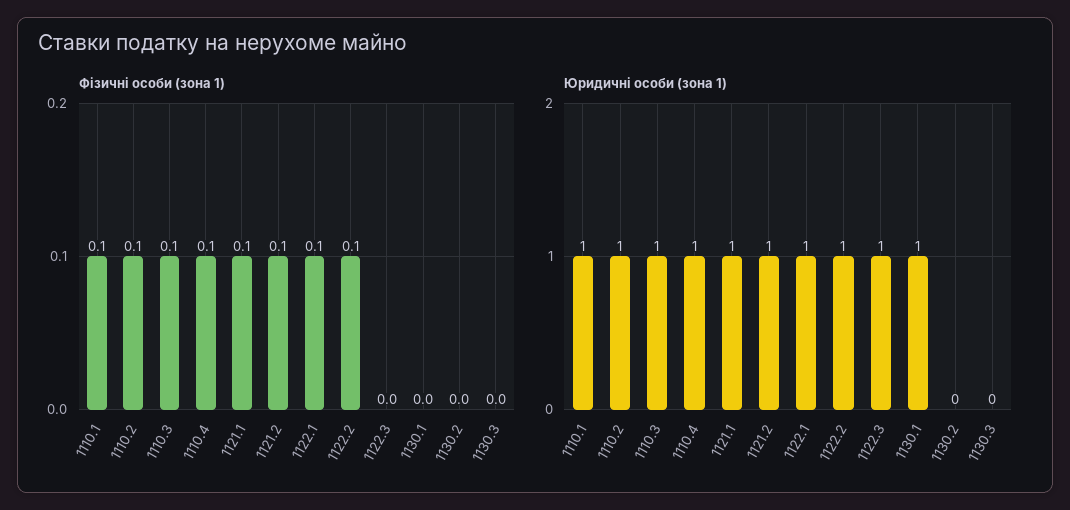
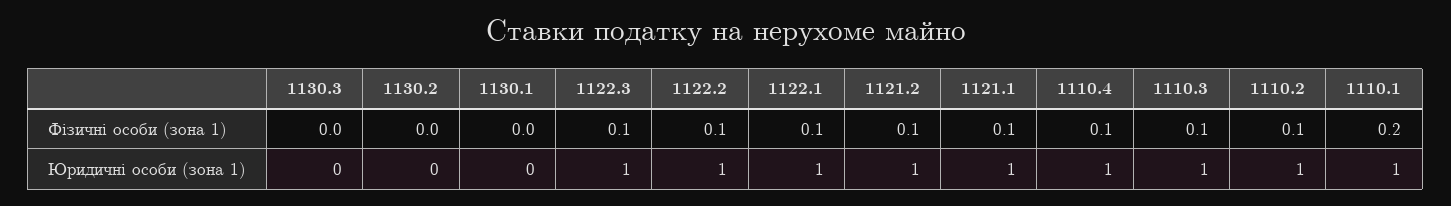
Фізичні особи (зона 1), 1110.1: 0.1 -> 0.2
Фізичні особи (зона 1), 1122.3: 0 -> 0.1
Юридичні особи (зона 1), 1130.1: 1 -> 0

